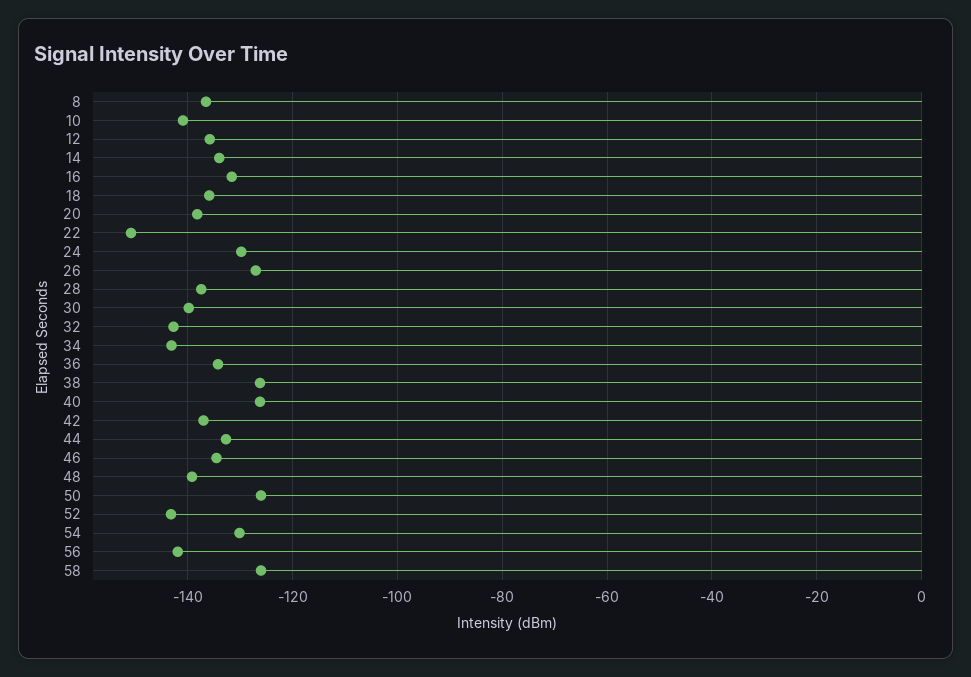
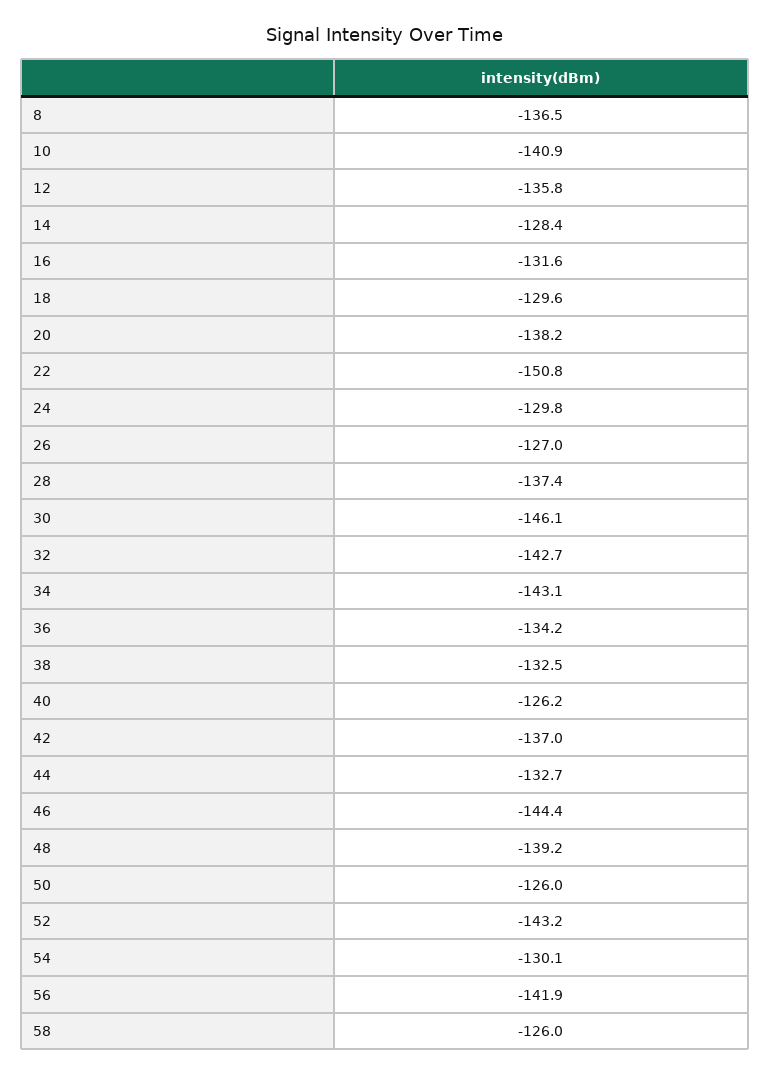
14: -134 -> -128.4
18: -136 -> -129.6
30: -140 -> -146.1
38: -126 -> -132.5
46: -134 -> -144.4

